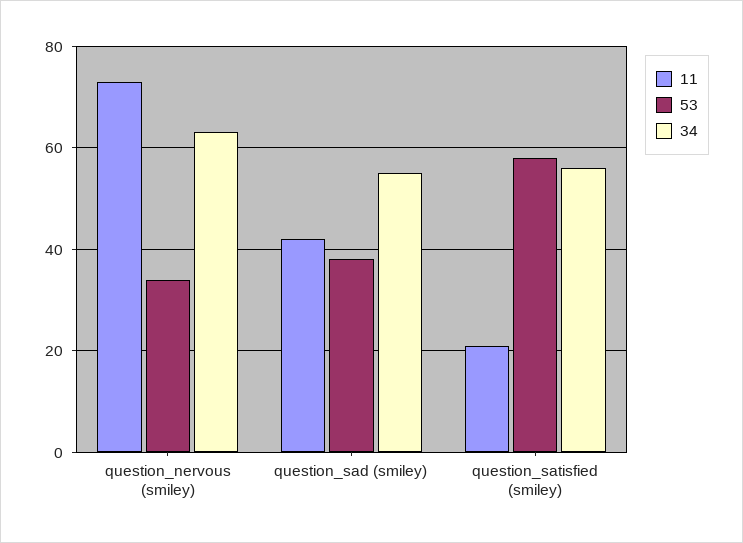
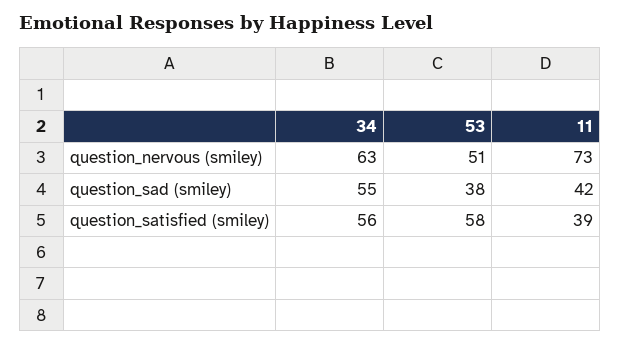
53, question_nervous (smiley): 35 -> 51
11, question_satisfied (smiley): 20 -> 39

